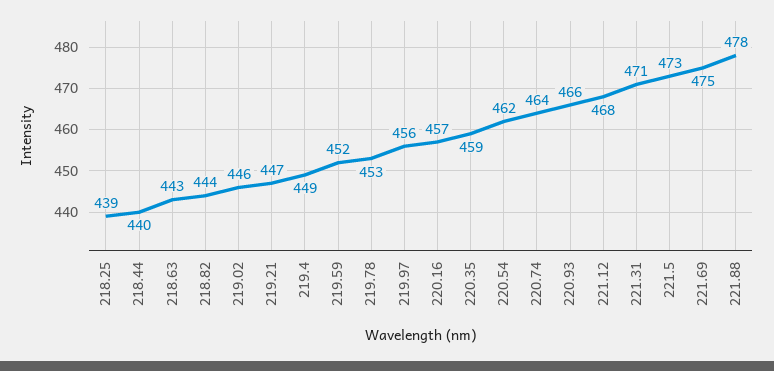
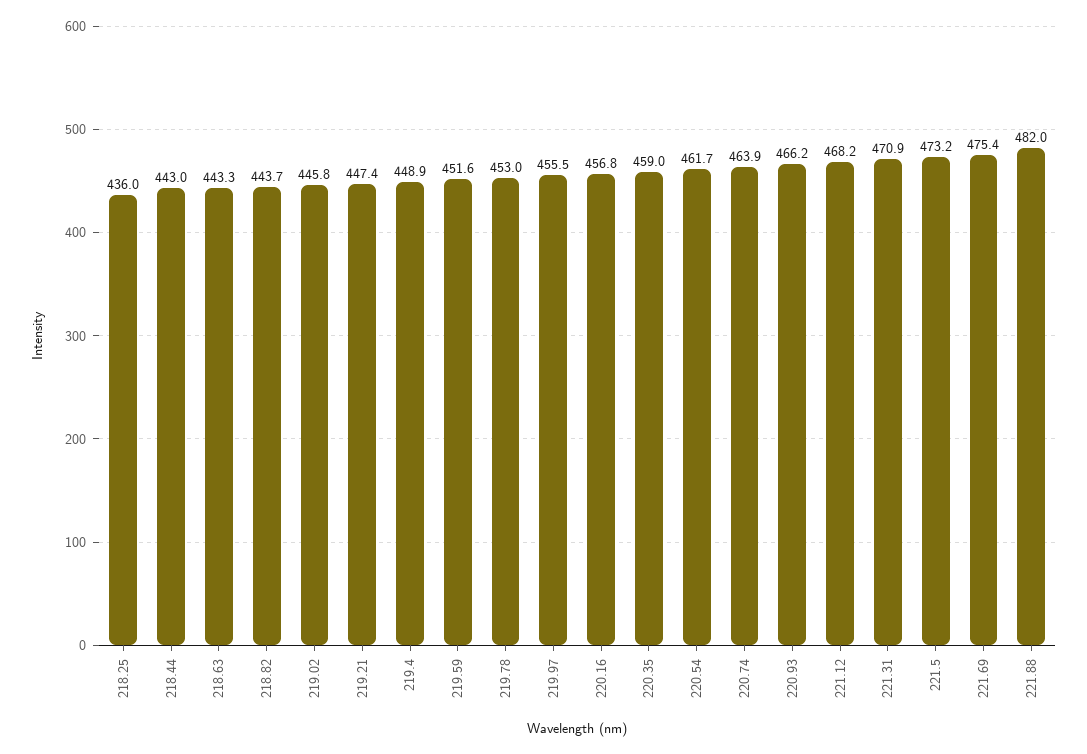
218.25: 439 -> 436
218.44: 440 -> 443
221.88: 478 -> 482

